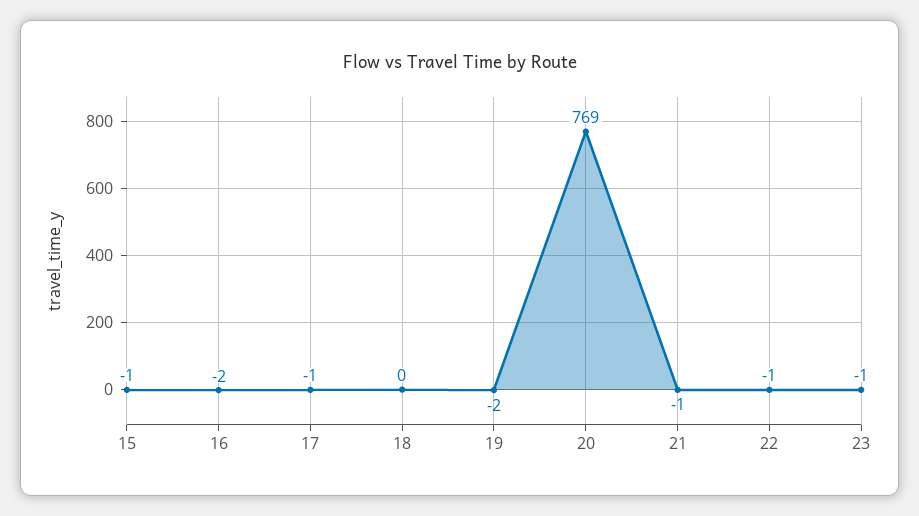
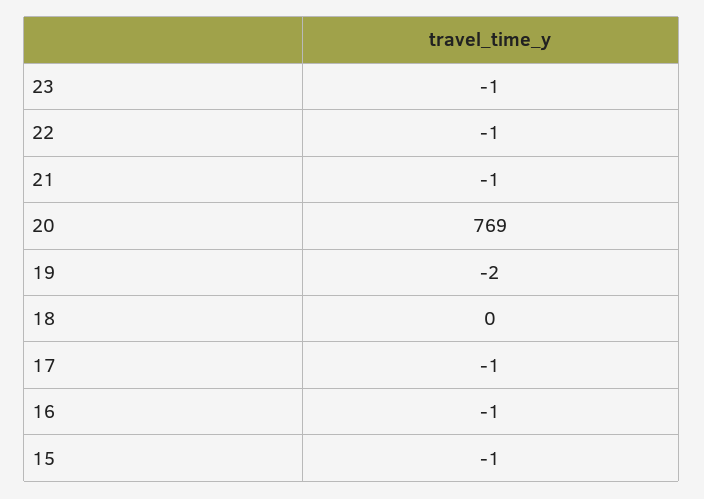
16: -2 -> -1

